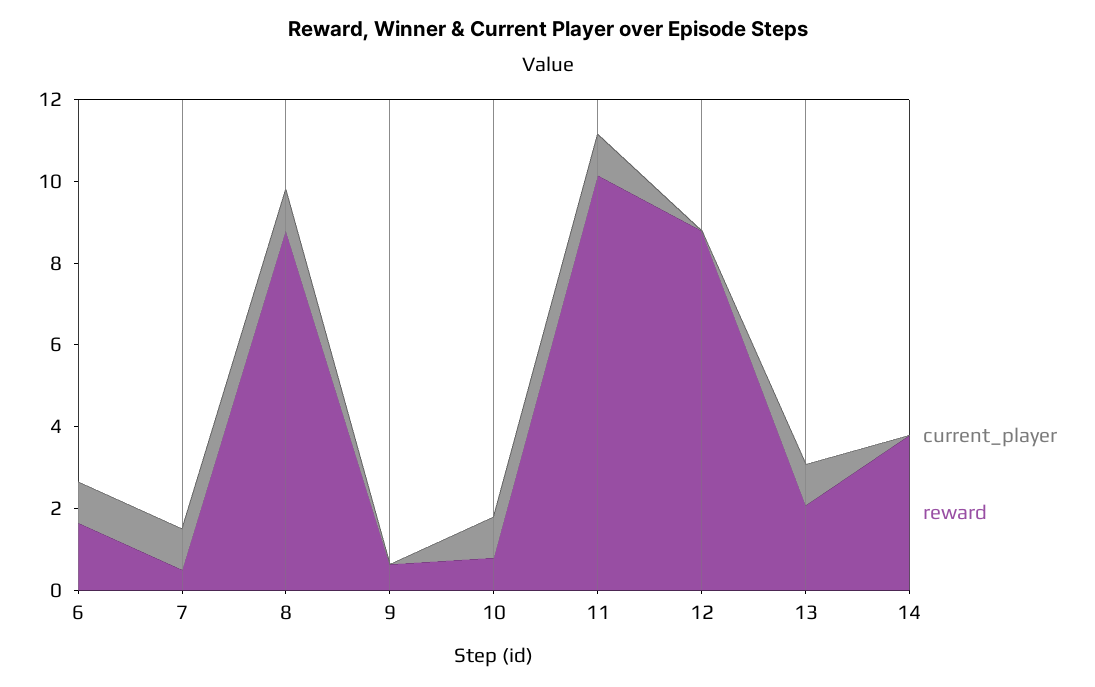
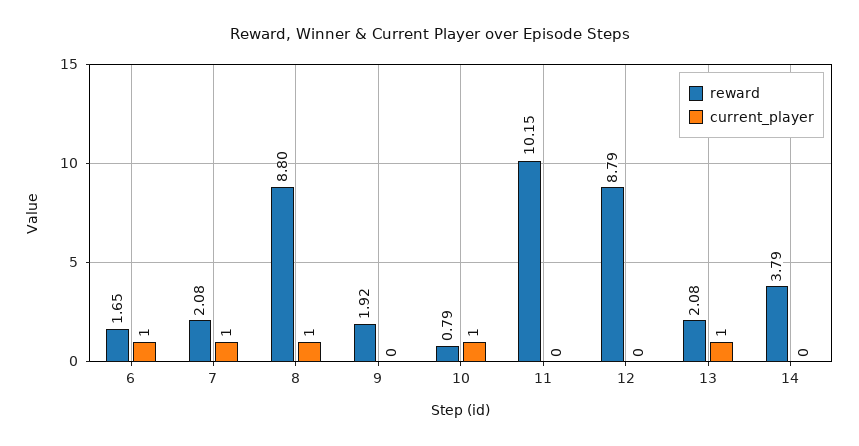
reward, 7: 0.5 -> 2.08
reward, 9: 0.5 -> 1.92
current_player, 11: 1 -> 0

